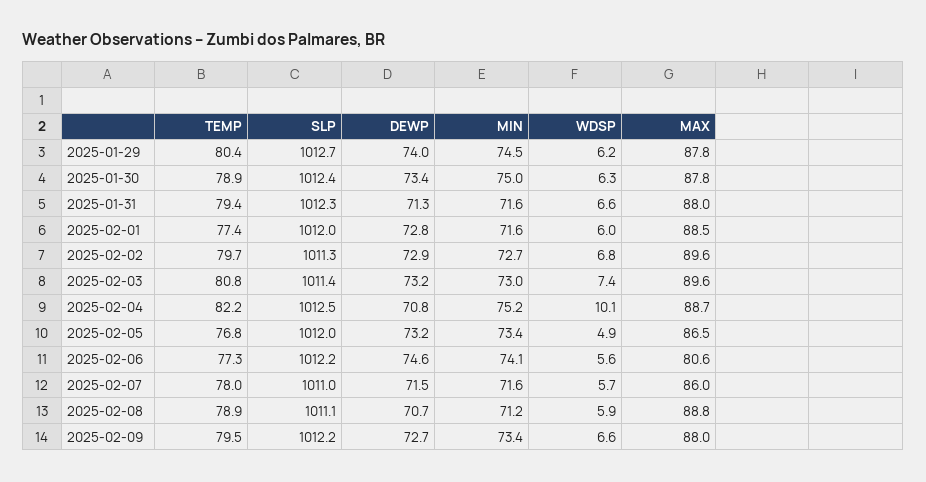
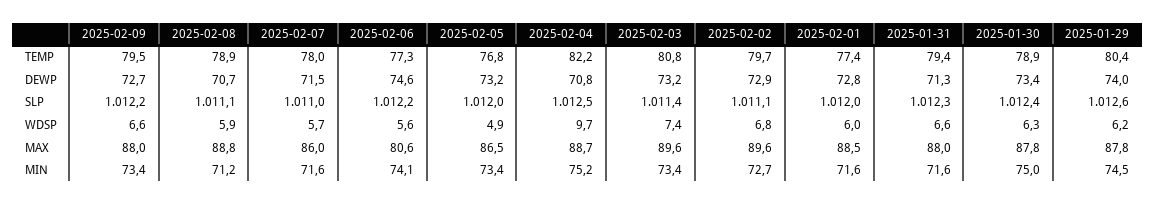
SLP, 2025-01-29: 1012.7 -> 1012.6
SLP, 2025-02-02: 1011.3 -> 1011.1
MIN, 2025-02-03: 73 -> 73.4
WDSP, 2025-02-04: 10.1 -> 9.7

